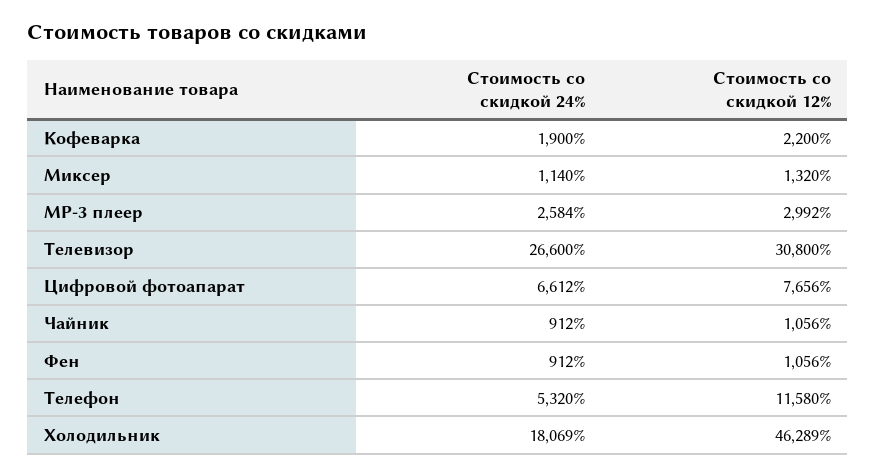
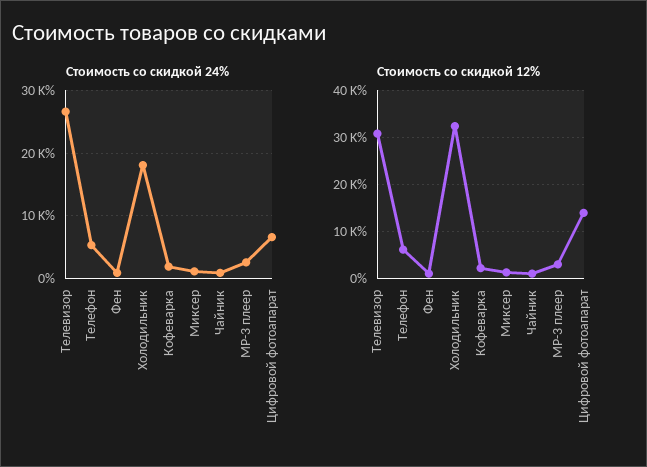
Стоимость со скидкой 12%, Цифровой фотоапарат: 7656 -> 14000
Стоимость со скидкой 12%, Телефон: 11580 -> 6000
Стоимость со скидкой 12%, Холодильник: 46289 -> 32000

